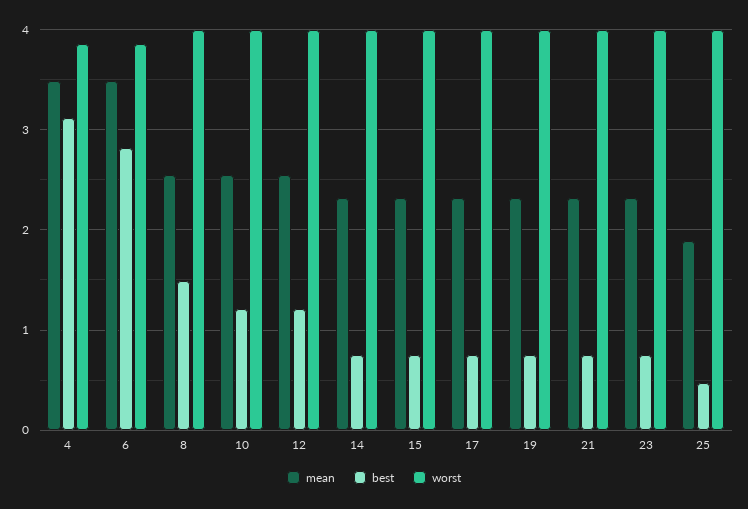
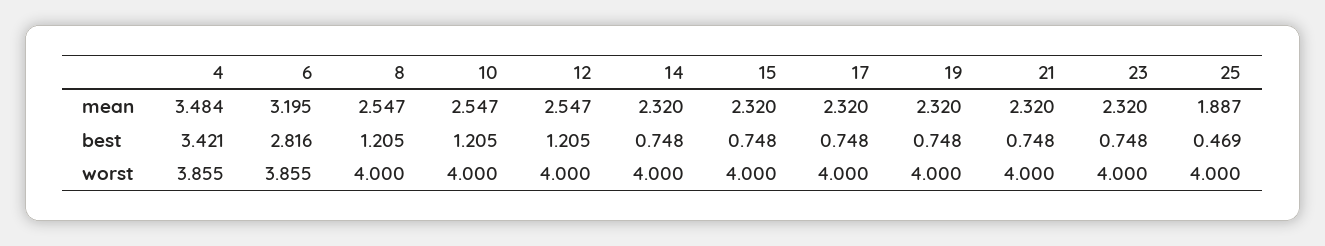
best, 4: 3.1 -> 3.421
mean, 6: 3.5 -> 3.195
best, 8: 1.5 -> 1.205

